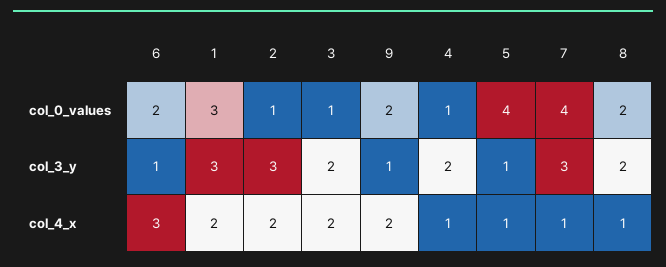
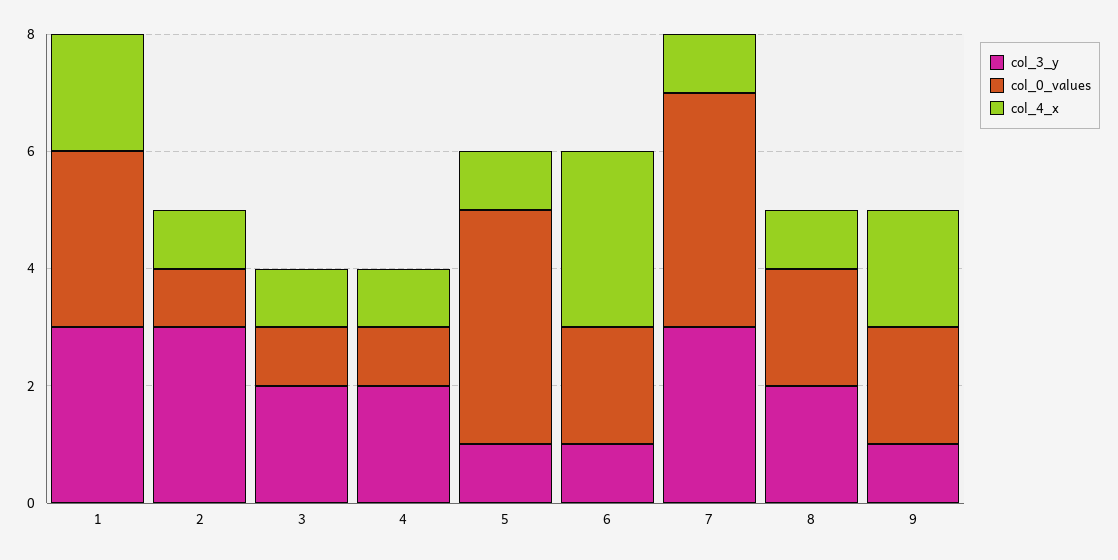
col_4_x, 2: 2 -> 1
col_4_x, 3: 2 -> 1

